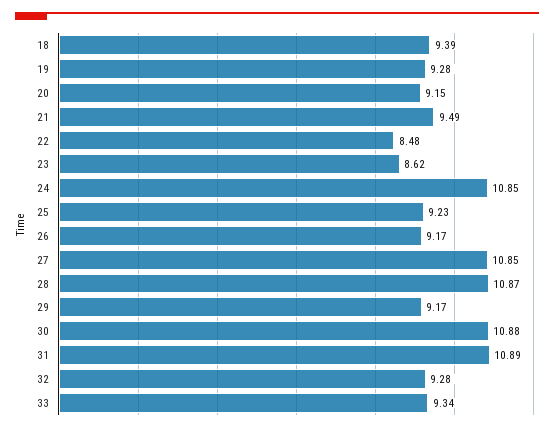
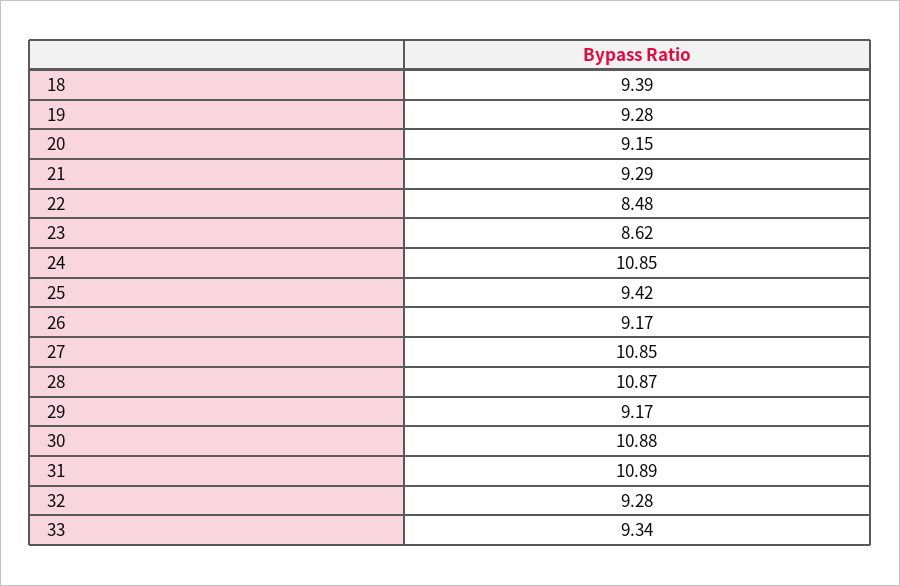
21: 9.49 -> 9.29
25: 9.23 -> 9.42

